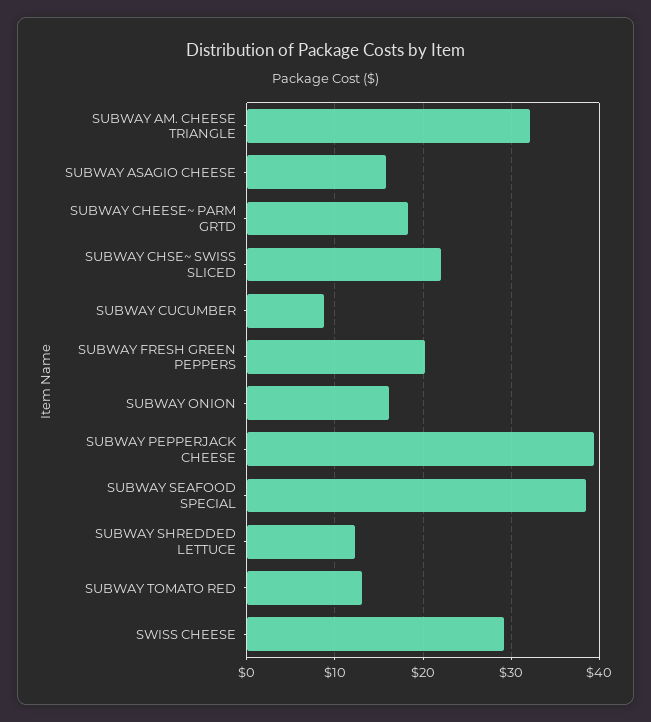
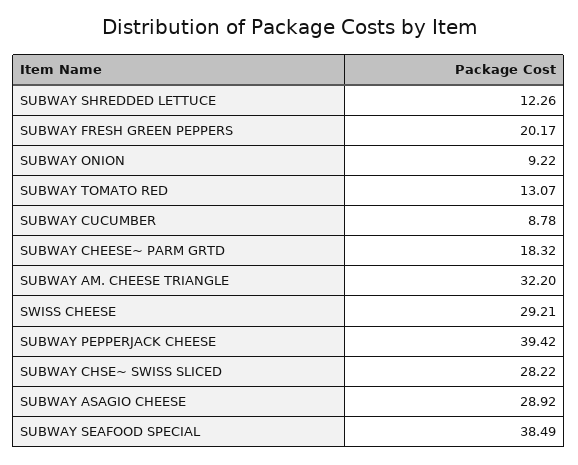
SUBWAY ASAGIO CHEESE: 16 -> 28.92
SUBWAY CHSE~ SWISS SLICED: 22 -> 28.22
SUBWAY ONION: 16 -> 9.22

